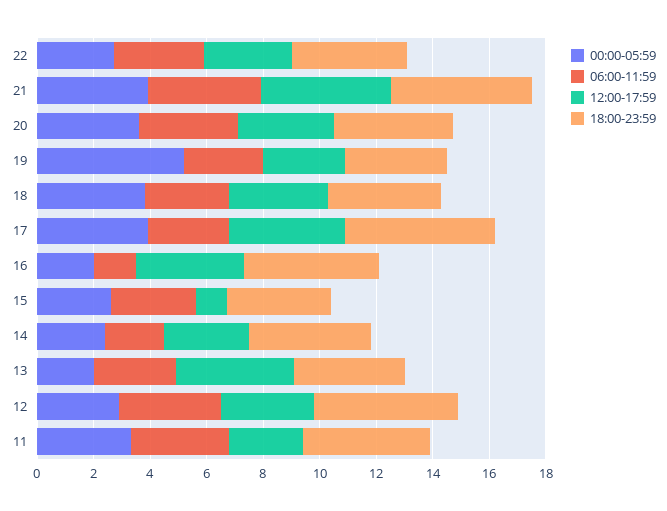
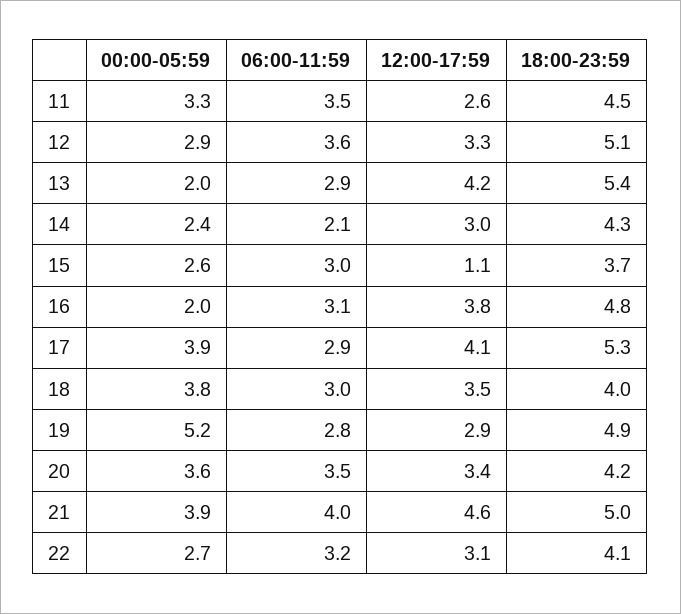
18:00-23:59, 19: 3.5 -> 4.9
06:00-11:59, 16: 1.5 -> 3.1
18:00-23:59, 13: 4 -> 5.4

